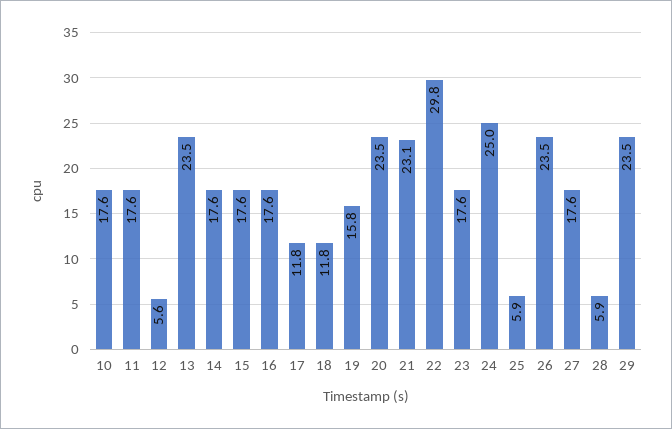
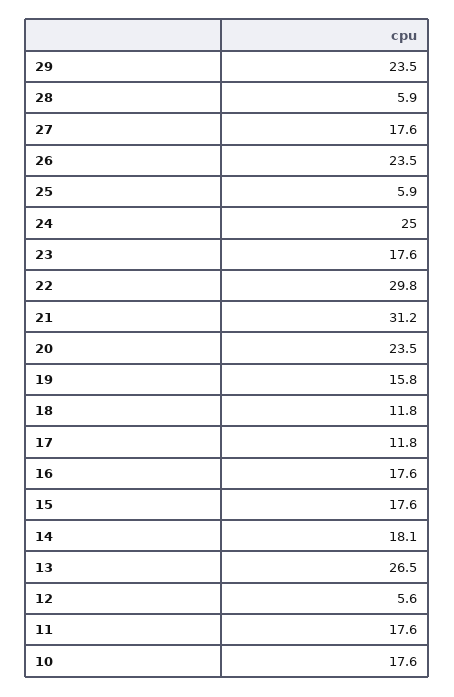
13: 23.5 -> 26.5
14: 17.6 -> 18.1
21: 23.1 -> 31.2

